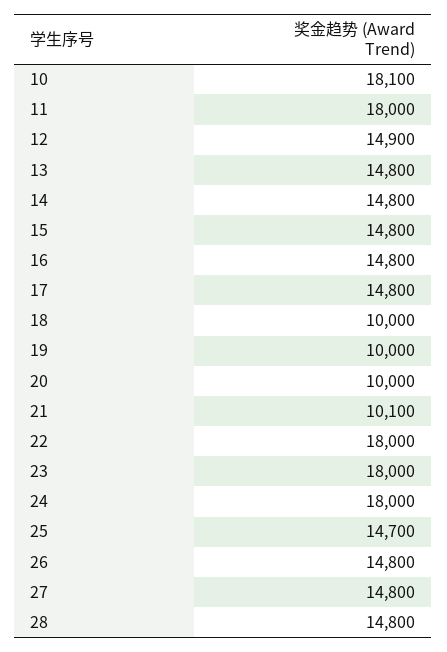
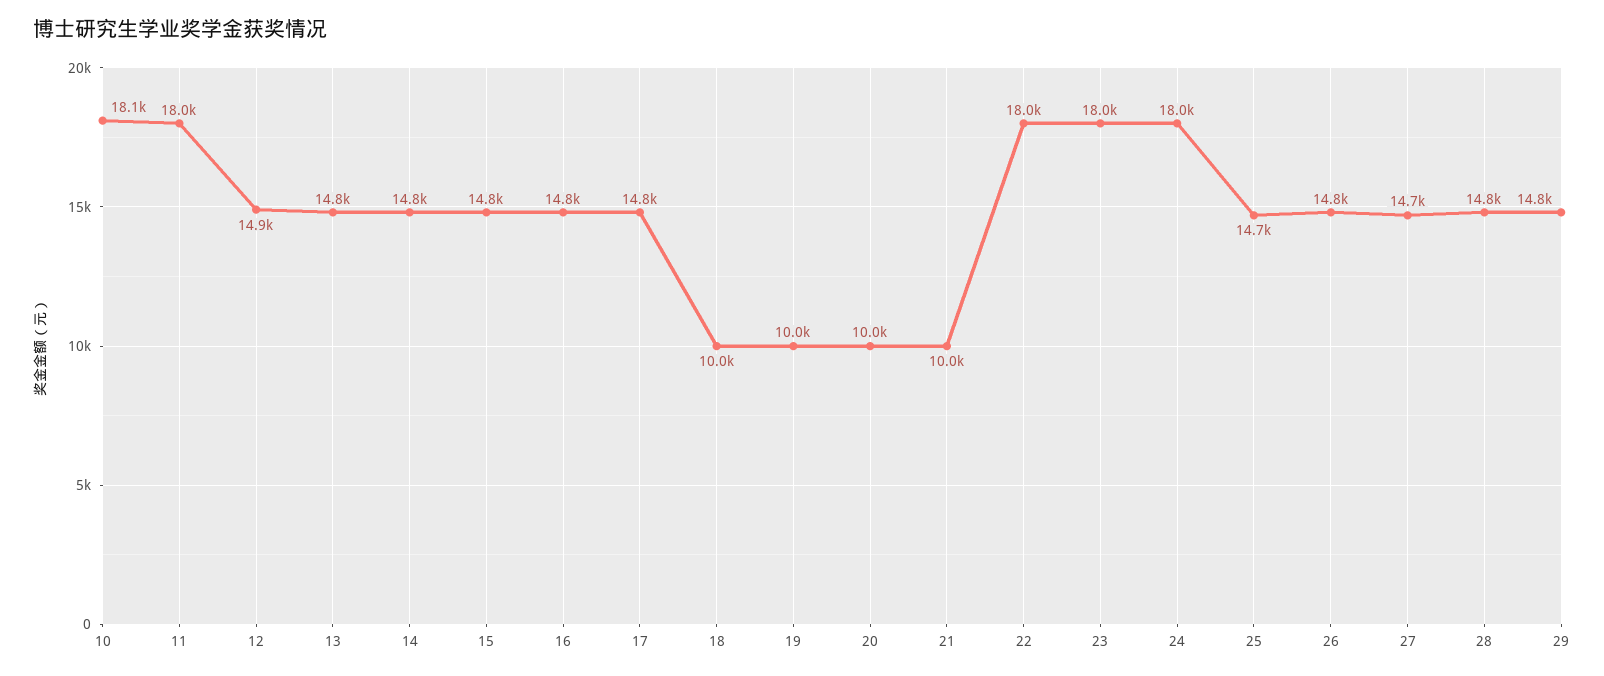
21: 10100 -> 10000
27: 14800 -> 14700
29: none -> 14800

